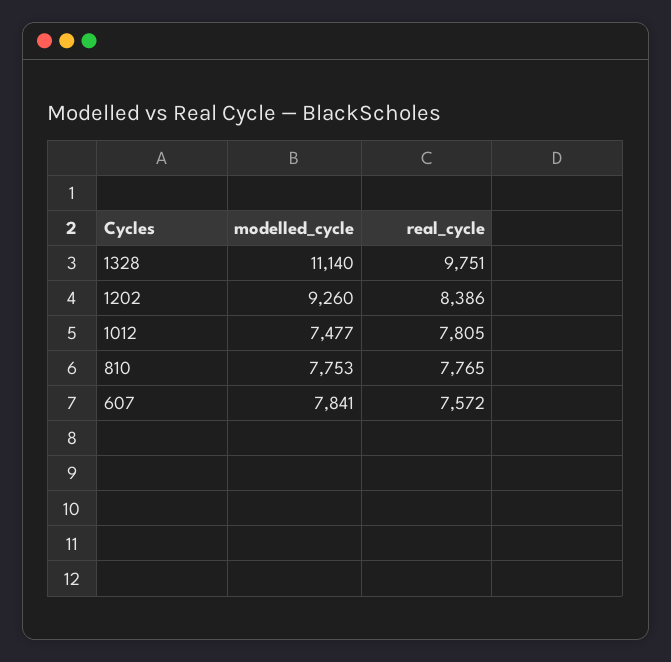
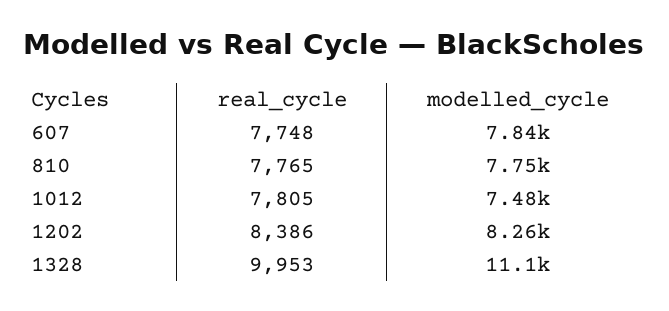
real_cycle, 1328: 9751 -> 9953
modelled_cycle, 1202: 9260 -> 8260
real_cycle, 607: 7572 -> 7748

